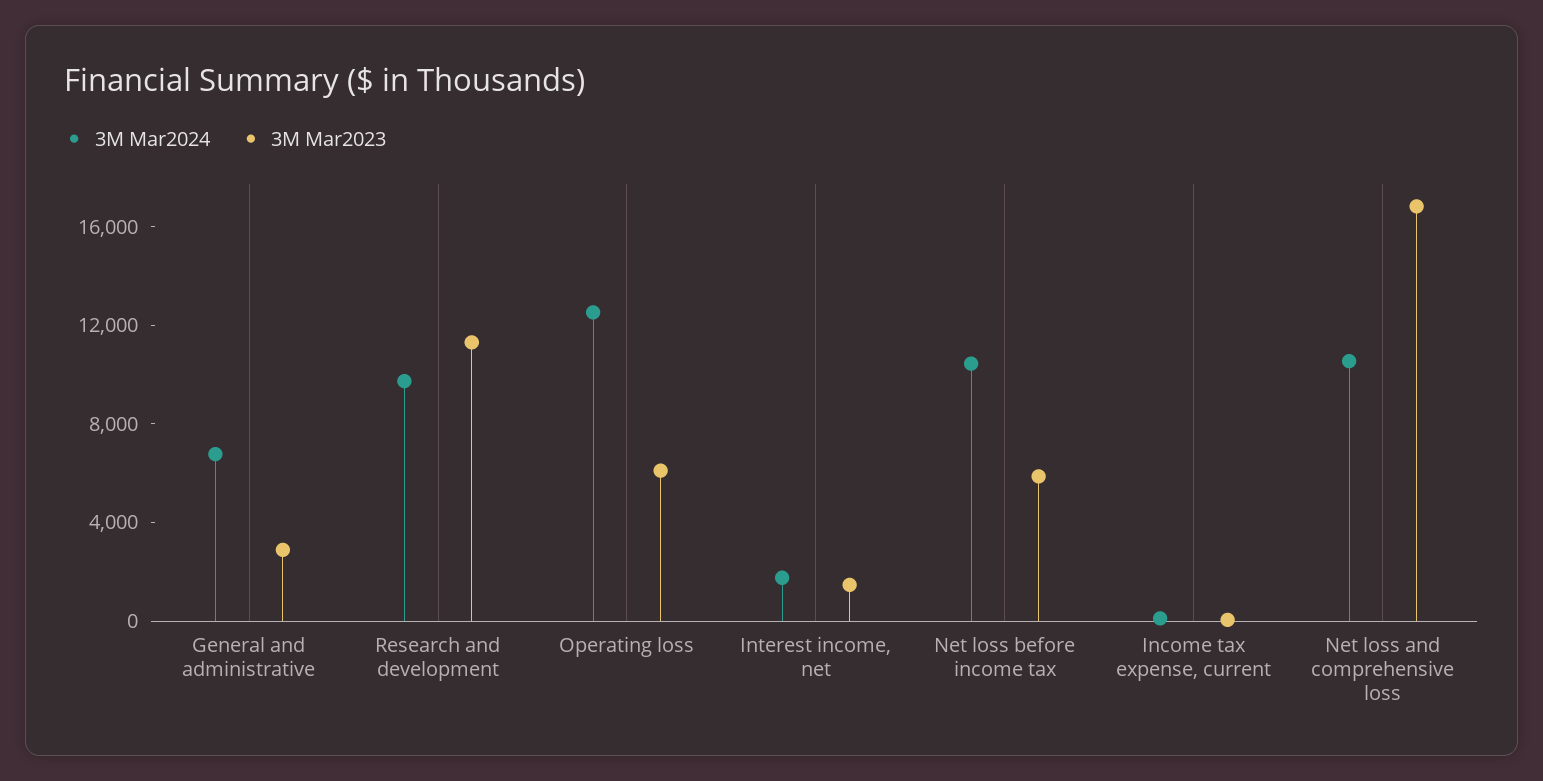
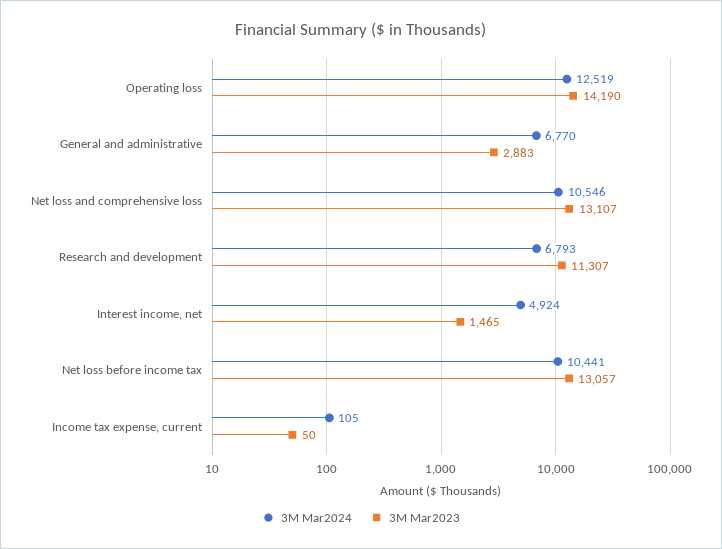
3M Mar2024, Research and development: 10000 -> 6793
3M Mar2023, Operating loss: 6000 -> 14190
3M Mar2024, Interest income, net: 2000 -> 4924
3M Mar2023, Net loss before income tax: 6000 -> 13057
3M Mar2023, Net loss and comprehensive loss: 17000 -> 13107

